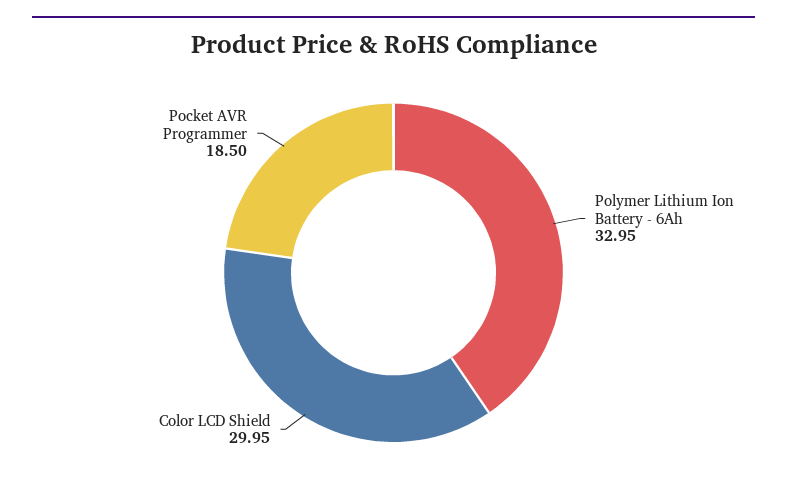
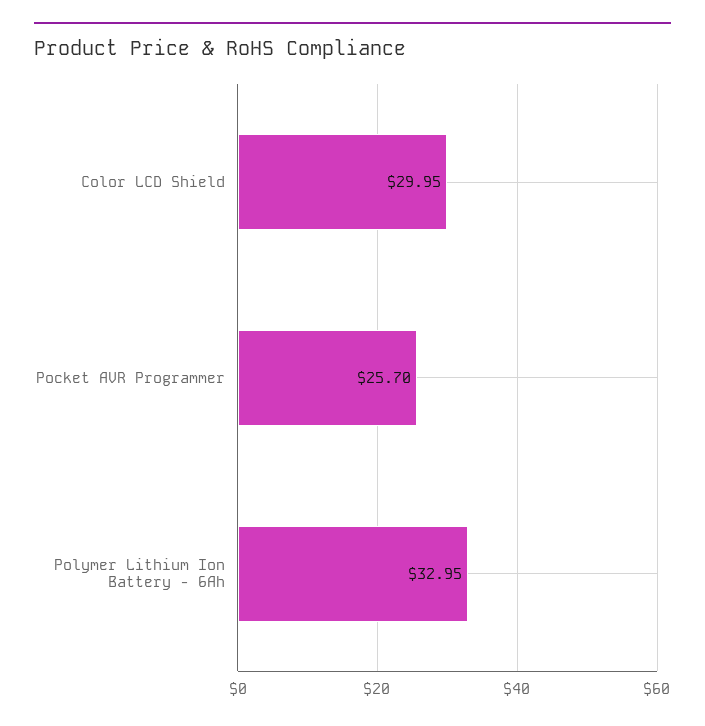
Pocket AVR Programmer: 18.5 -> 25.7

